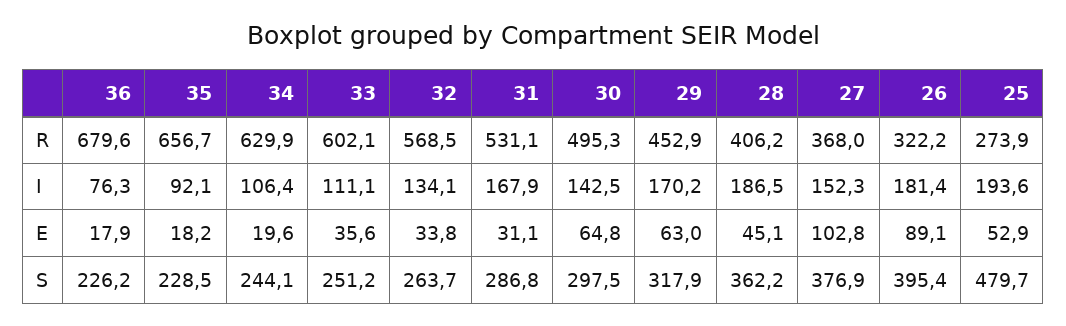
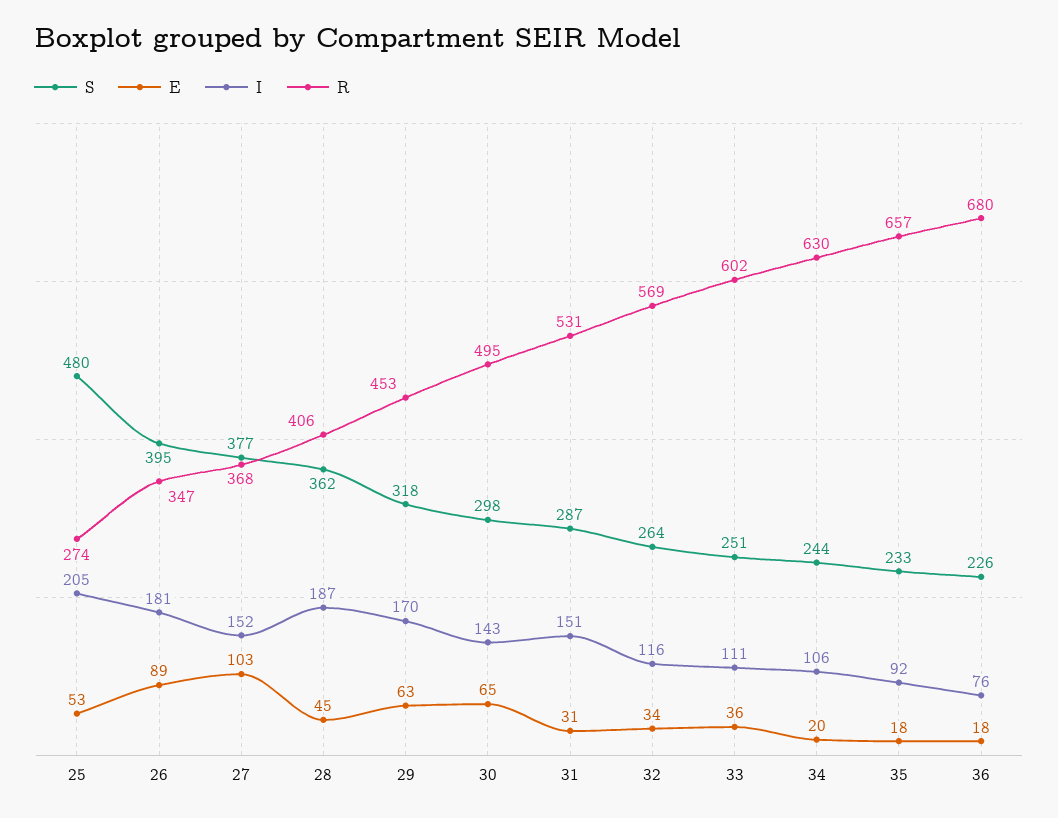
R, 26: 322.2 -> 347
I, 32: 134.1 -> 116
I, 31: 167.9 -> 151
I, 25: 193.6 -> 205
S, 35: 228.5 -> 233

